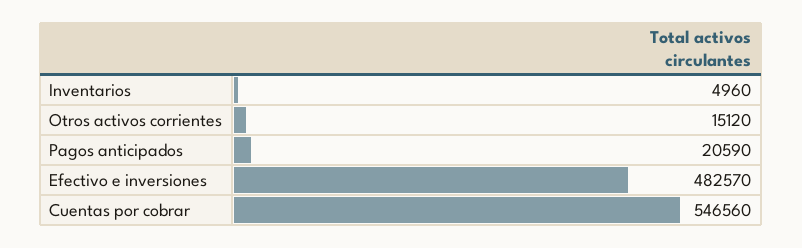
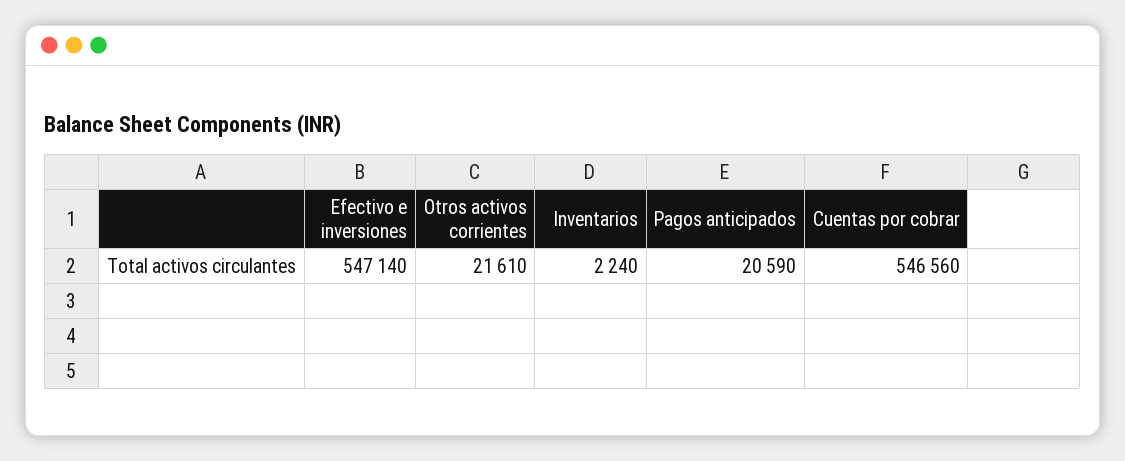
Inventarios: 4960 -> 2240
Otros activos corrientes: 15120 -> 21610
Efectivo e inversiones: 482570 -> 547140

